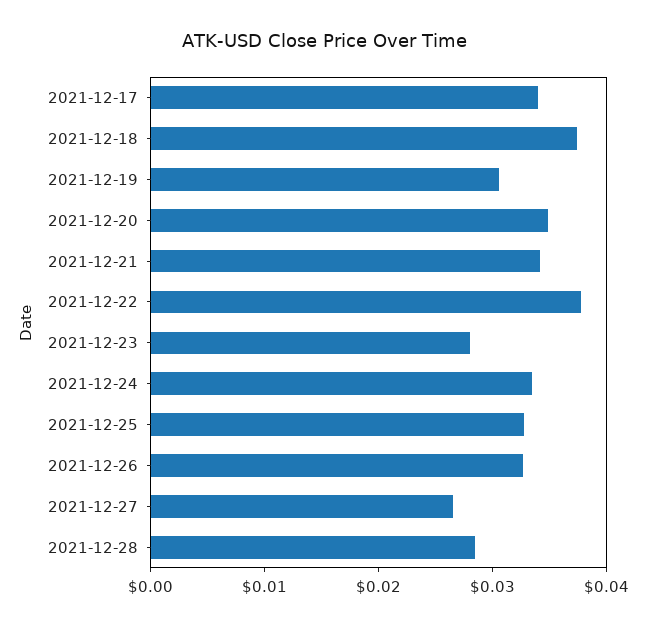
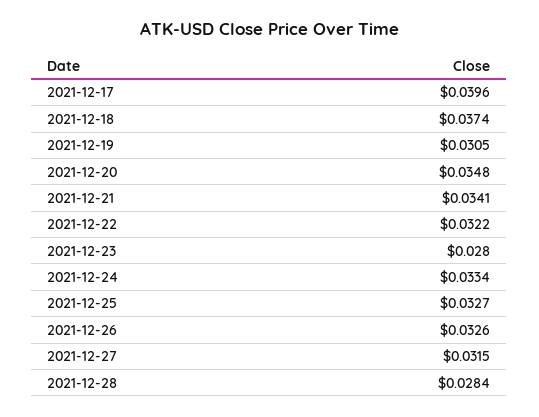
2021-12-17: 0.034 -> 0.0396
2021-12-22: 0.038 -> 0.0322
2021-12-27: 0.026 -> 0.0315

